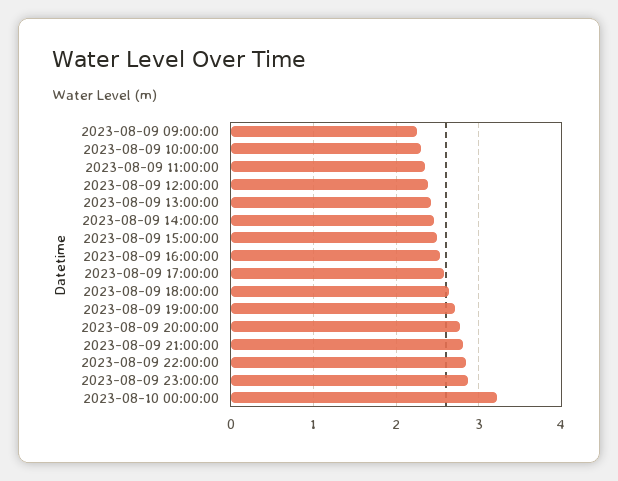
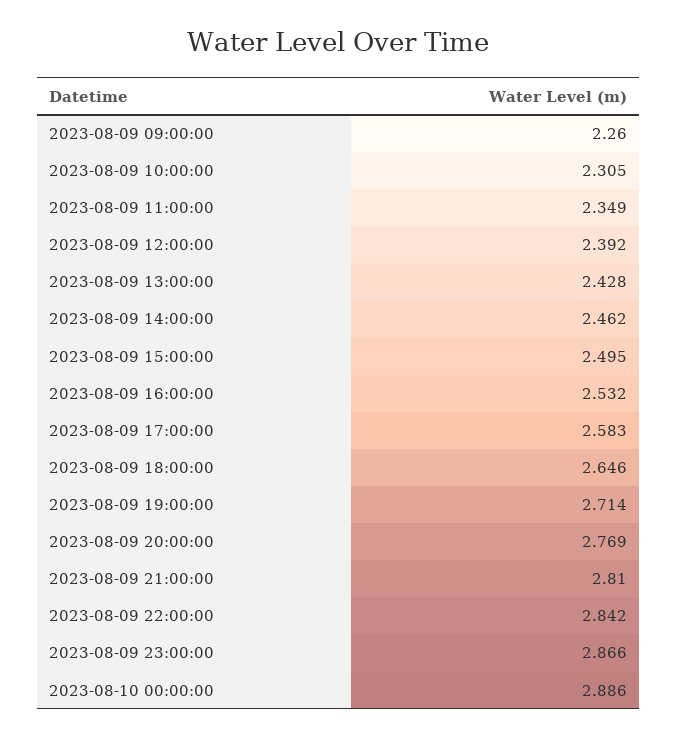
2023-08-10 00:00:00: 3.2 -> 2.886

